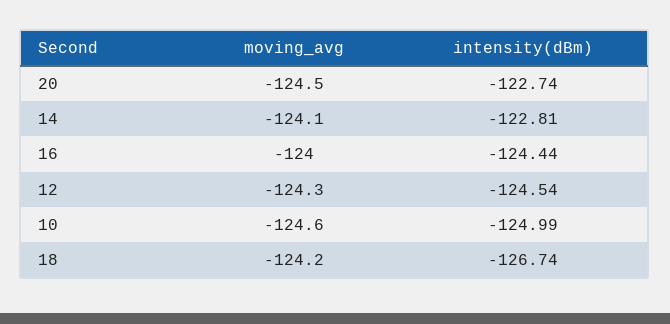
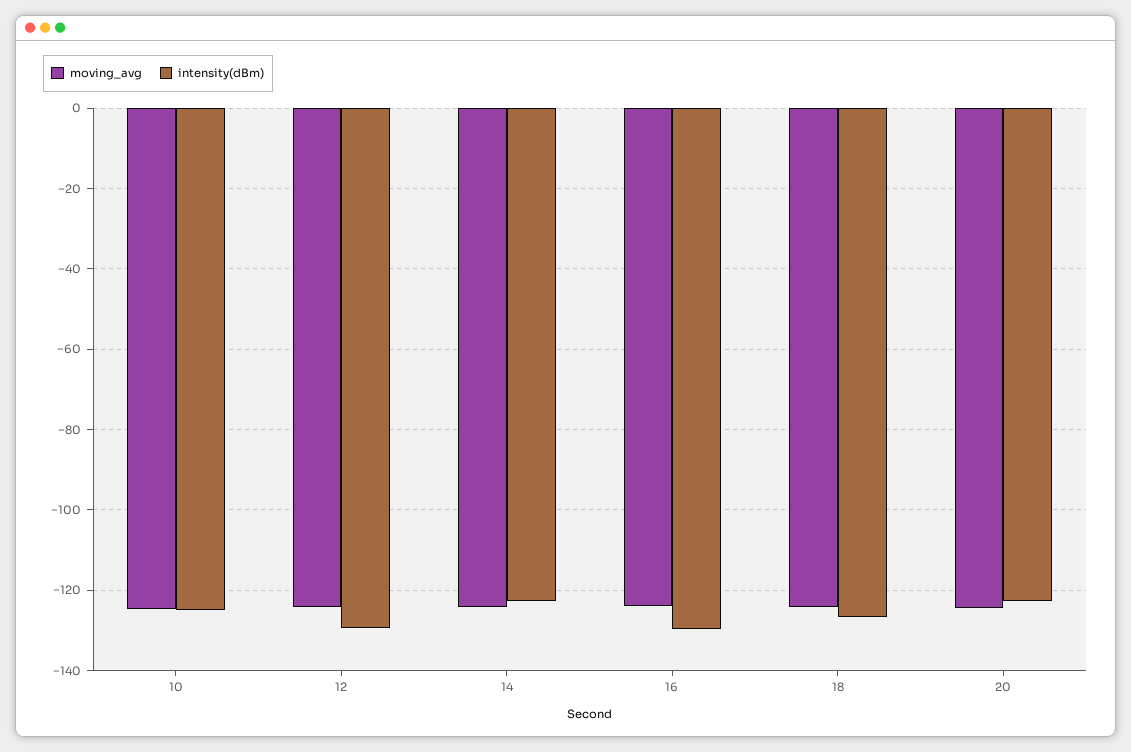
intensity(dBm), 16: -124.44 -> -130
intensity(dBm), 12: -124.54 -> -130

